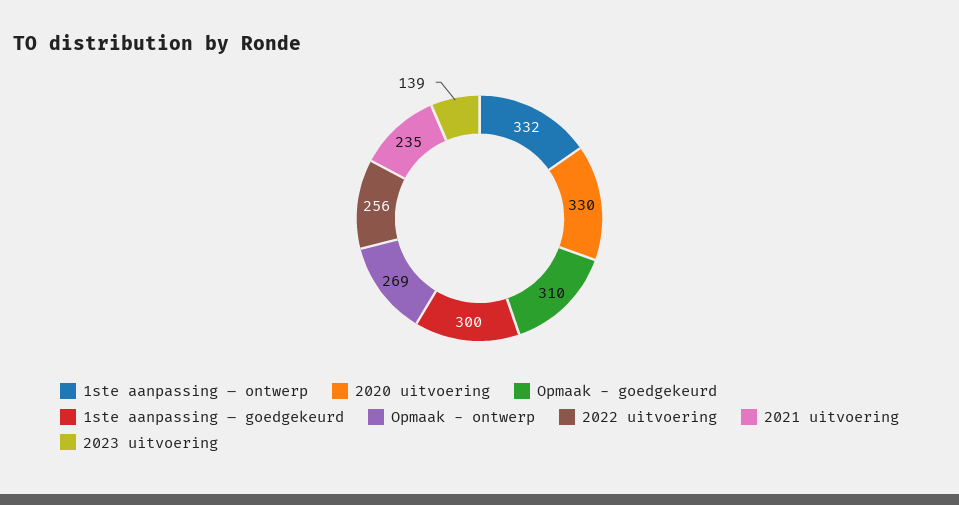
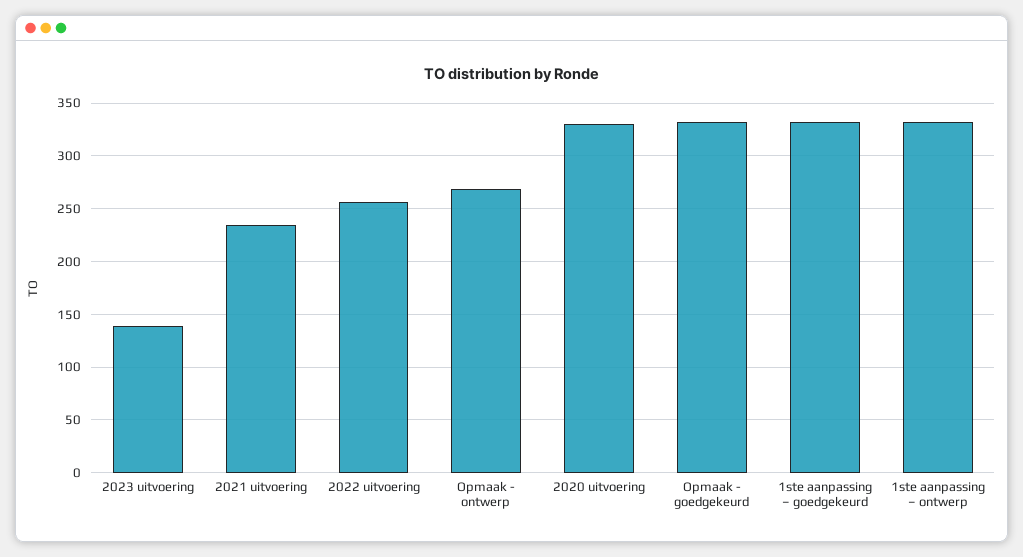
Opmaak - goedgekeurd: 310 -> 330
1ste aanpassing – goedgekeurd: 300 -> 330

